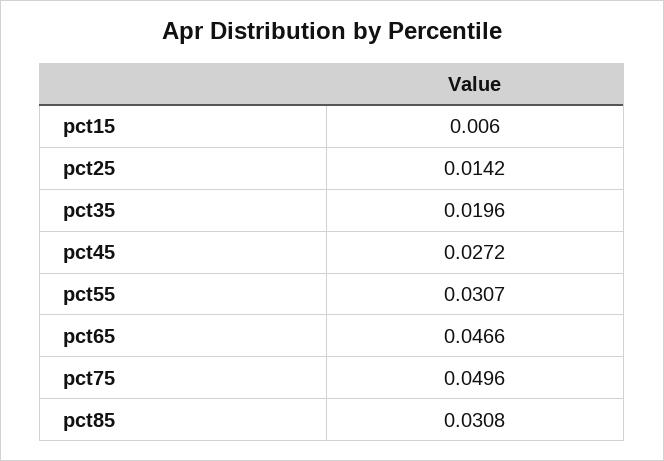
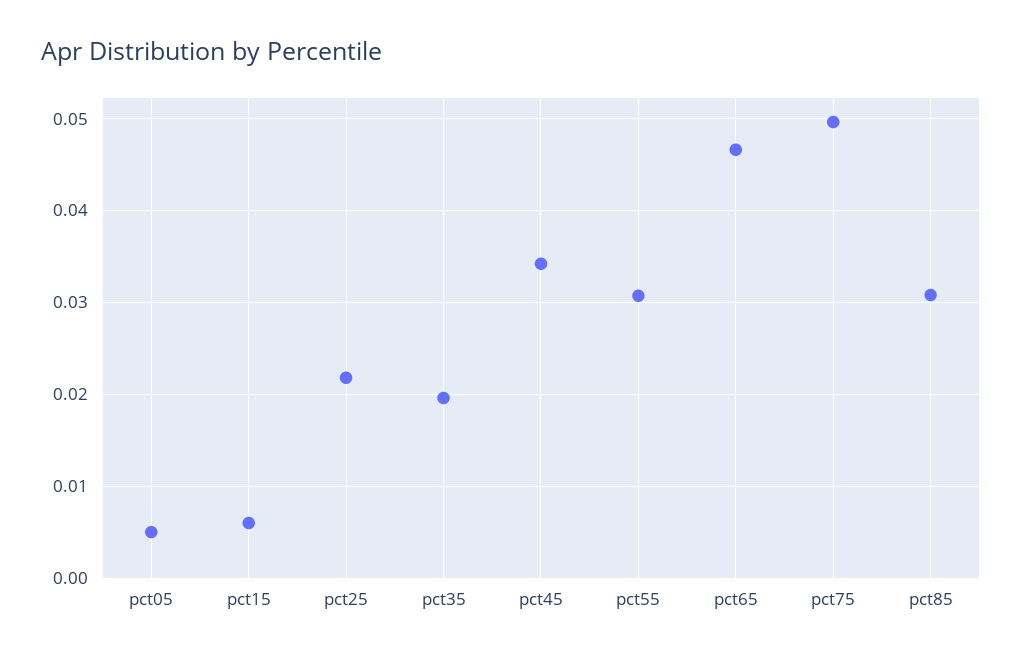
pct25: 0.0142 -> 0.022
pct45: 0.0272 -> 0.034
pct05: none -> 0.005

